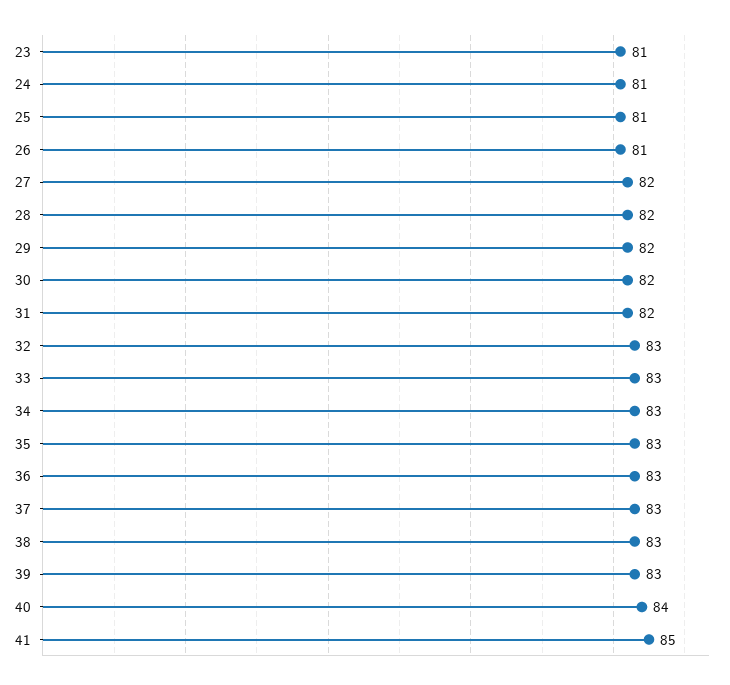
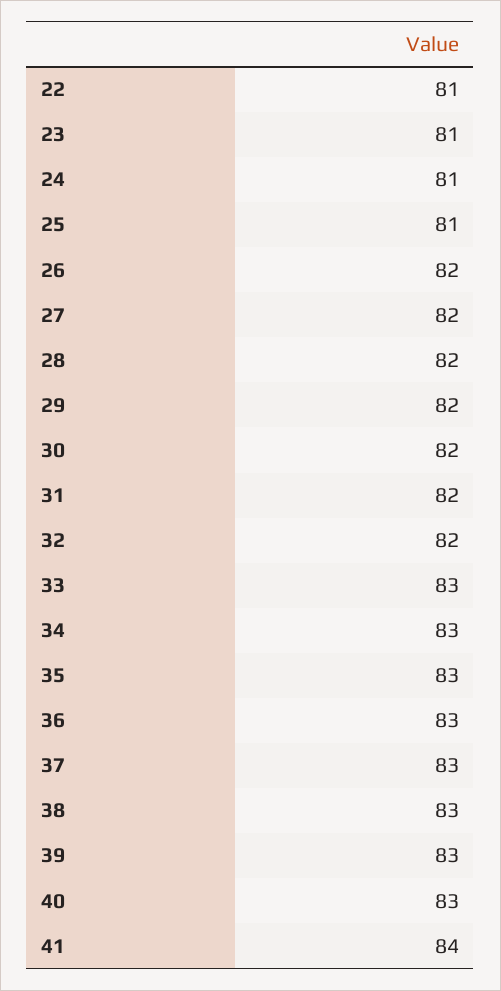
26: 81 -> 82
32: 83 -> 82
40: 84 -> 83
41: 85 -> 84
22: none -> 81

